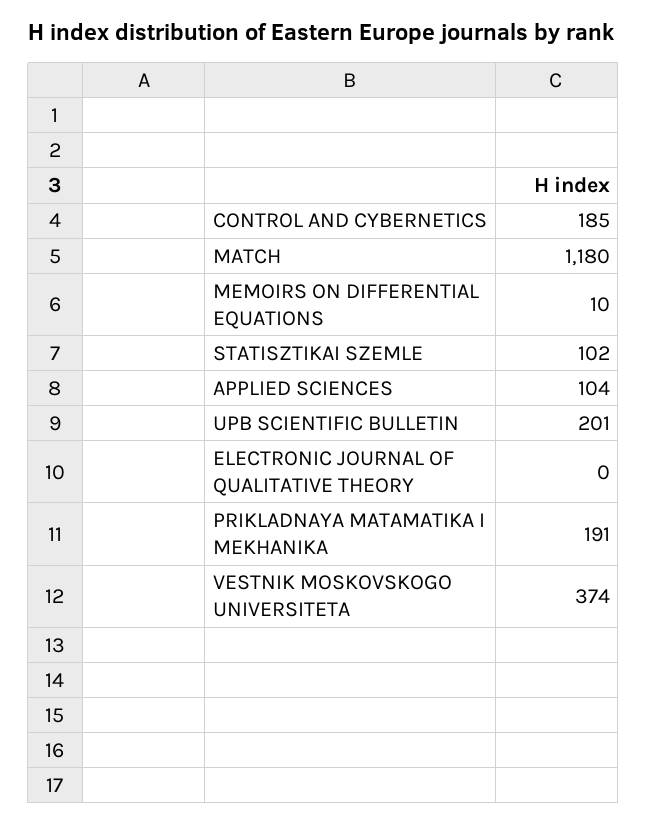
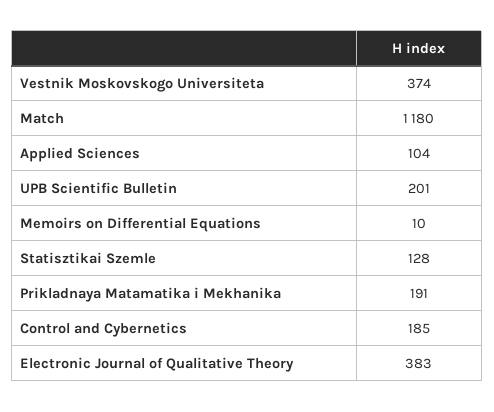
STATISZTIKAI SZEMLE: 102 -> 128
ELECTRONIC JOURNAL OF QUALITATIVE THEORY: 0 -> 383

